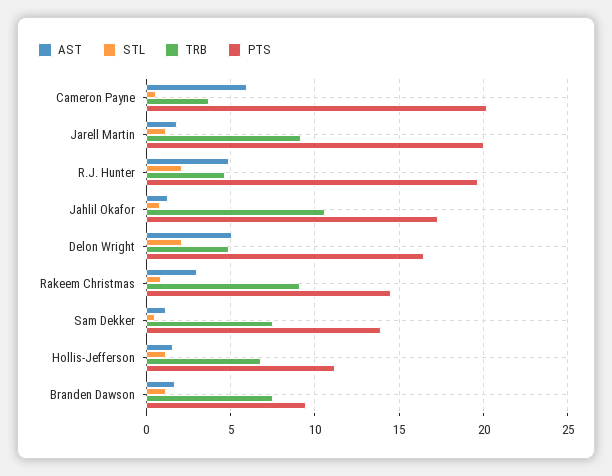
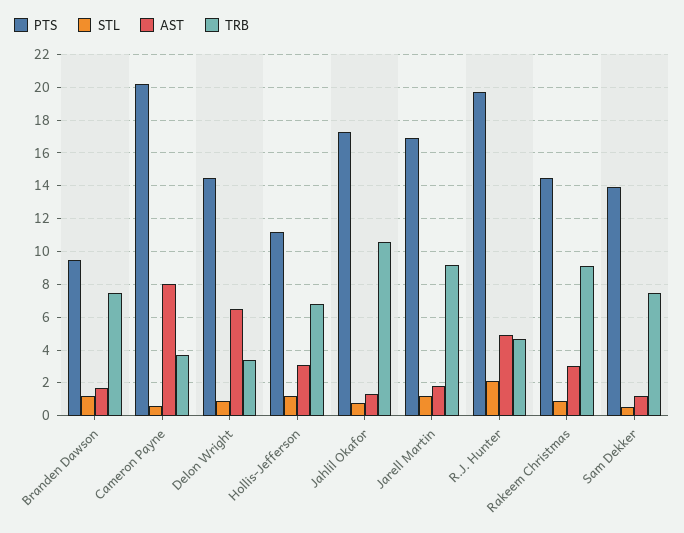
AST, Cameron Payne: 6 -> 8
PTS, Jarell Martin: 20 -> 17
AST, Delon Wright: 5 -> 6.5
STL, Delon Wright: 2 -> 1
TRB, Delon Wright: 5 -> 3.5
PTS, Delon Wright: 16.5 -> 14.5
AST, Hollis-Jefferson: 1.5 -> 3

